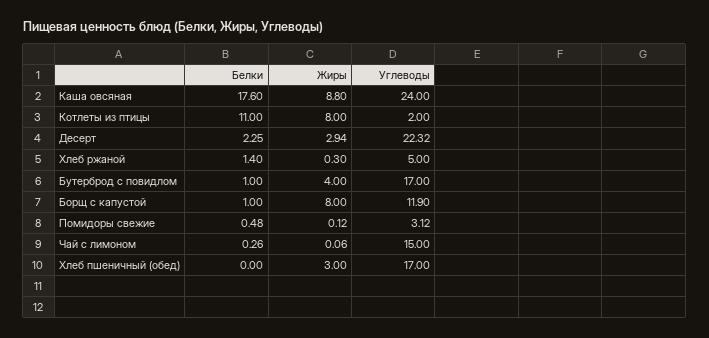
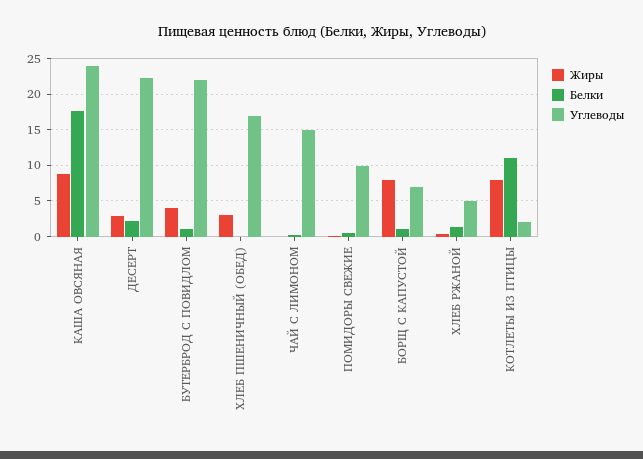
Углеводы, Бутерброд с повидлом: 17 -> 22
Углеводы, Борщ с капустой: 11.9 -> 7
Углеводы, Помидоры свежие: 3.12 -> 10

